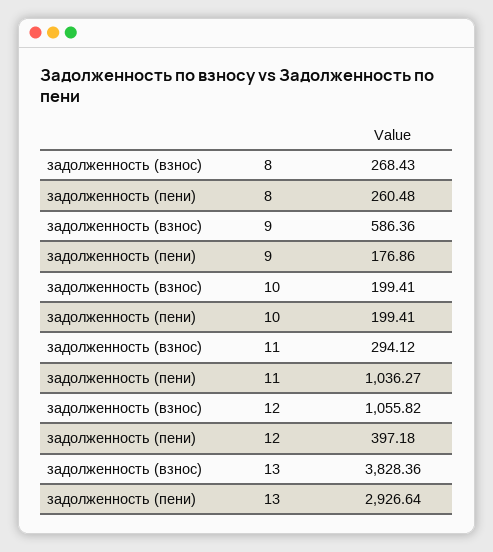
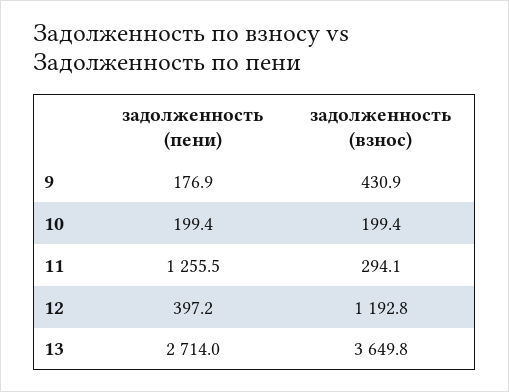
задолженность (взнос), 8: 268.43 -> none
задолженность (пени), 8: 260.48 -> none
задолженность (взнос), 9: 586.36 -> 430.9
задолженность (пени), 11: 1036.27 -> 1255.5
задолженность (взнос), 12: 1055.82 -> 1192.8
задолженность (взнос), 13: 3828.36 -> 3649.8
задолженность (пени), 13: 2926.64 -> 2714

